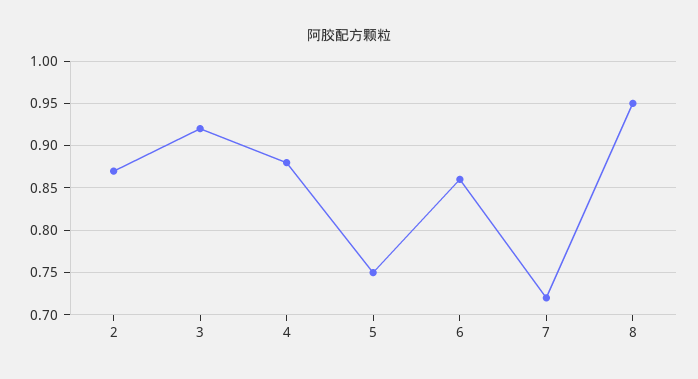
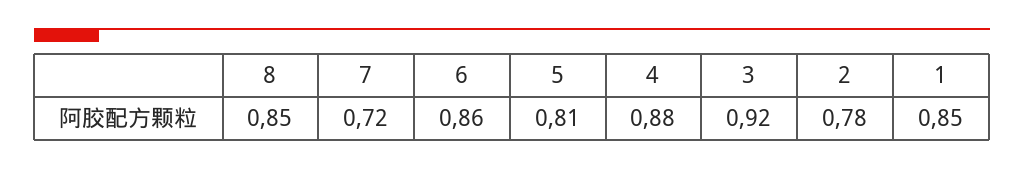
2: 0.87 -> 0.78
5: 0.75 -> 0.81
8: 0.95 -> 0.85
1: none -> 0.85

